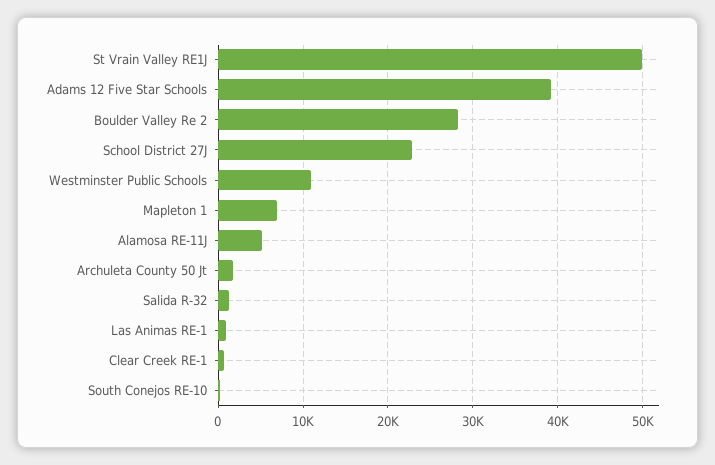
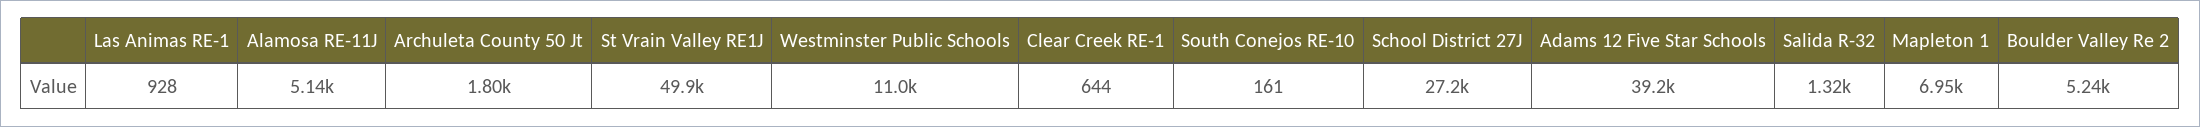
Boulder Valley Re 2: 28000 -> 5240
School District 27J: 23000 -> 27200

